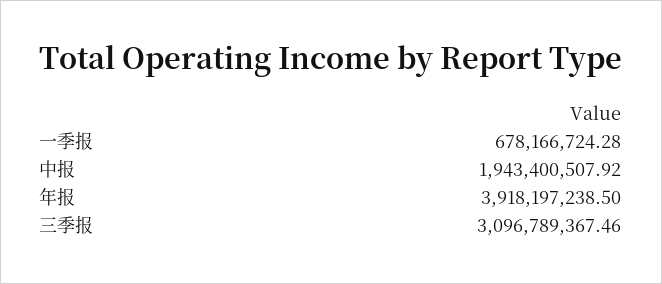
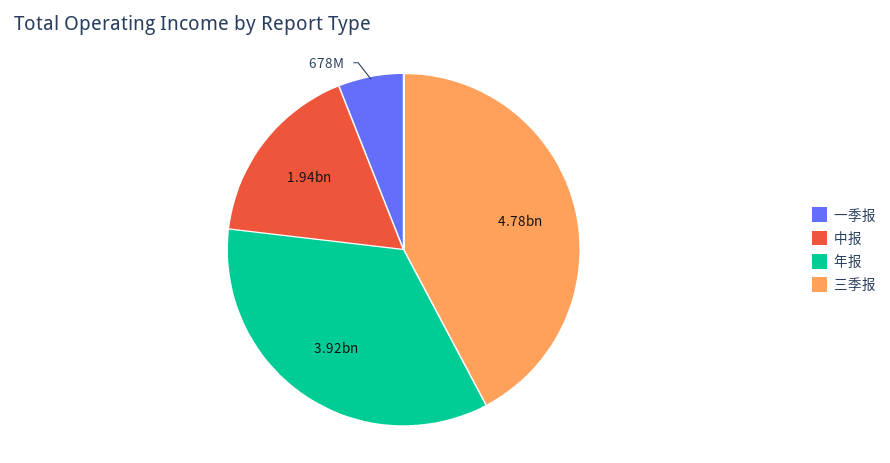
三季报: 3096789367.46 -> 4780000000

